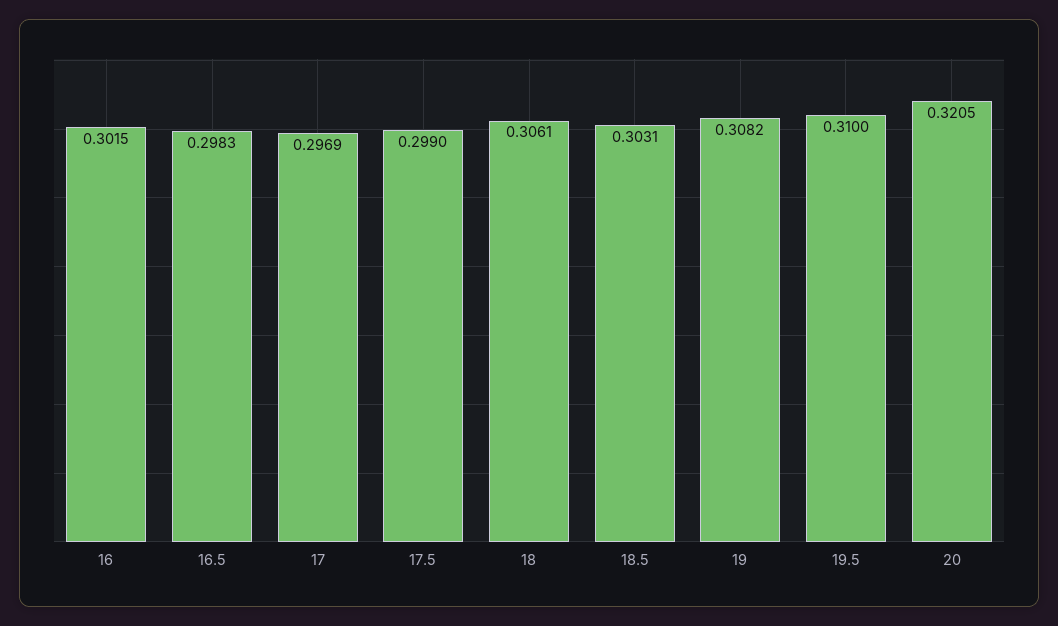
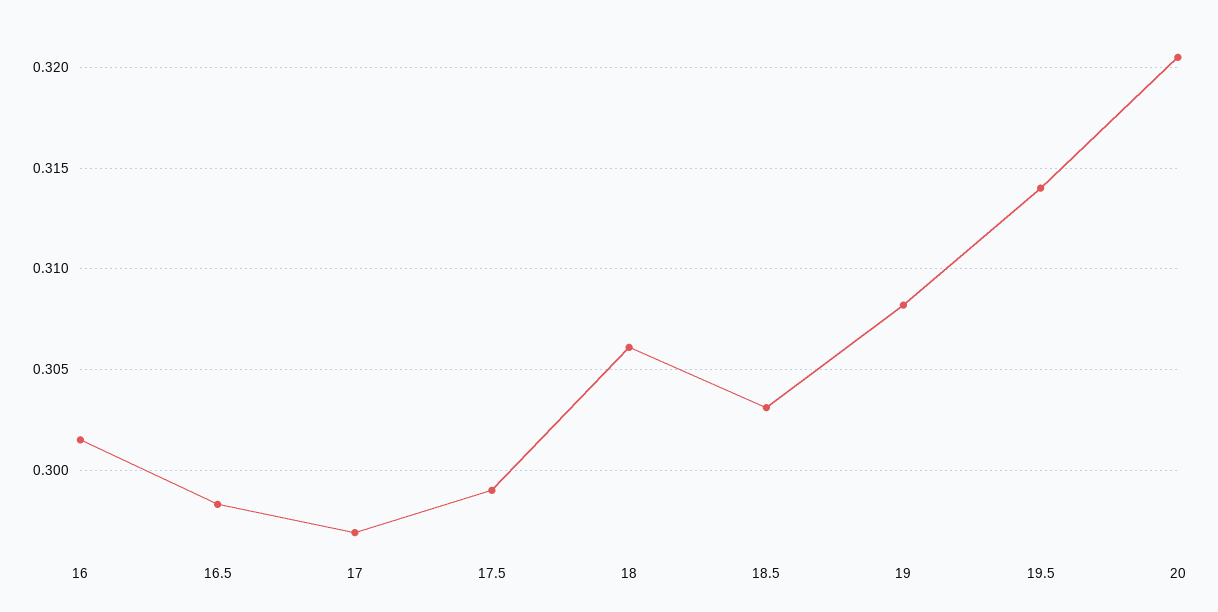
19.5: 0.31 -> 0.314

